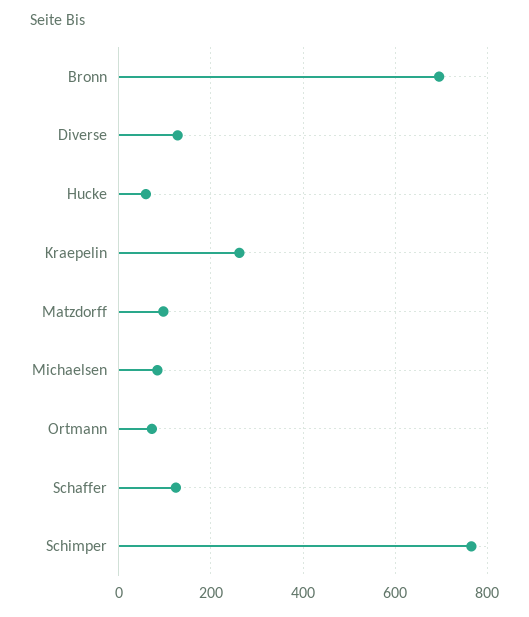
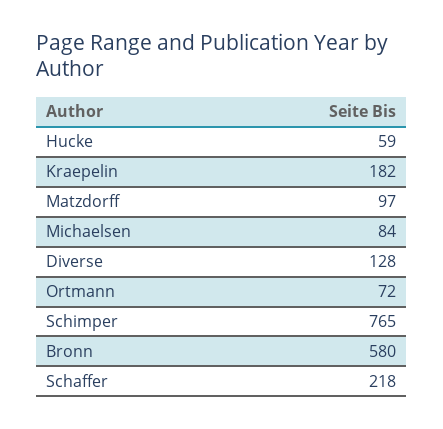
Bronn: 700 -> 580
Kraepelin: 260 -> 182
Schaffer: 120 -> 218

